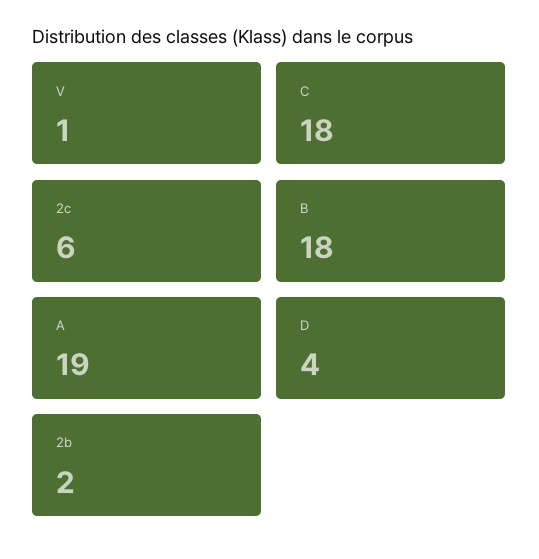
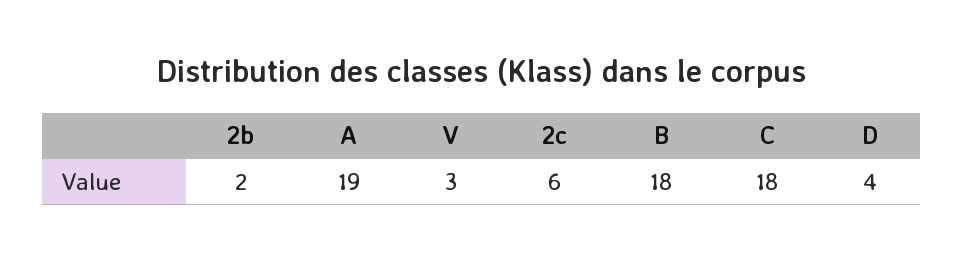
V: 1 -> 3

